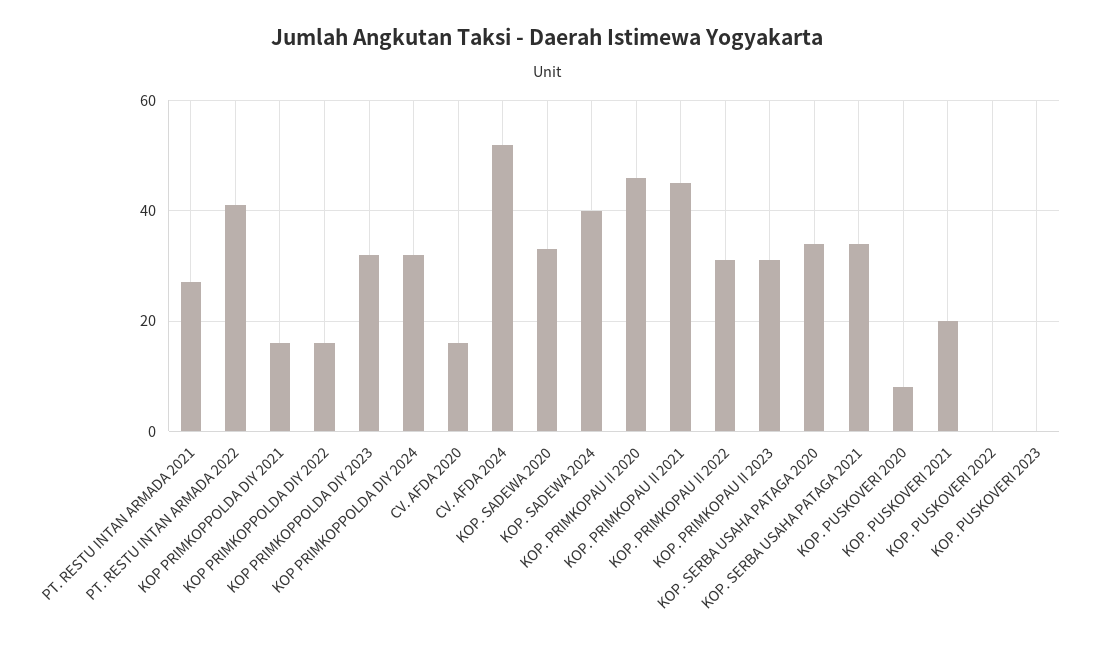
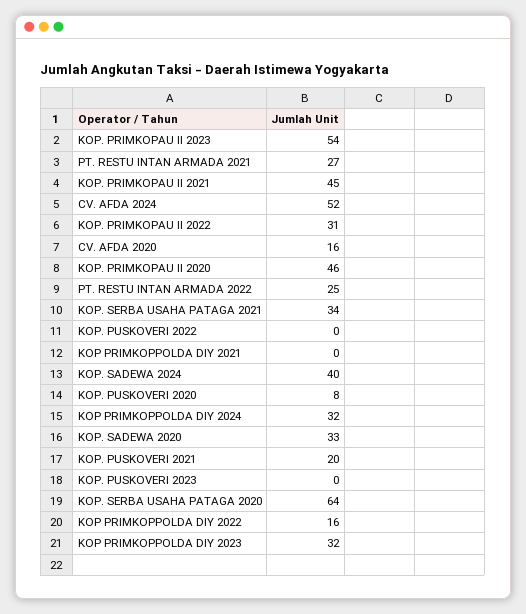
PT. RESTU INTAN ARMADA 2022: 40 -> 25
KOP PRIMKOPPOLDA DIY 2021: 15 -> 0
KOP. PRIMKOPAU II 2023: 30 -> 54
KOP. SERBA USAHA PATAGA 2020: 35 -> 64

